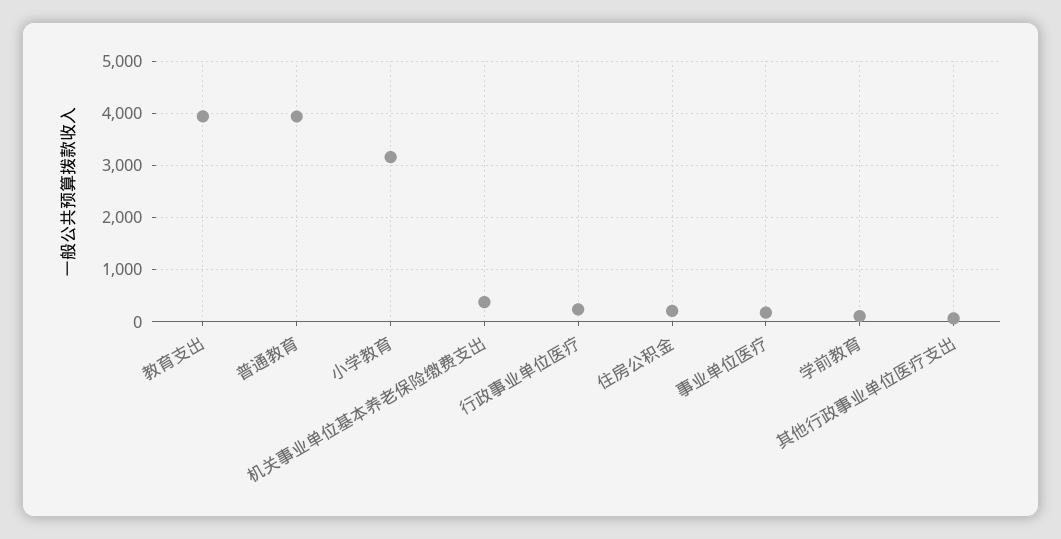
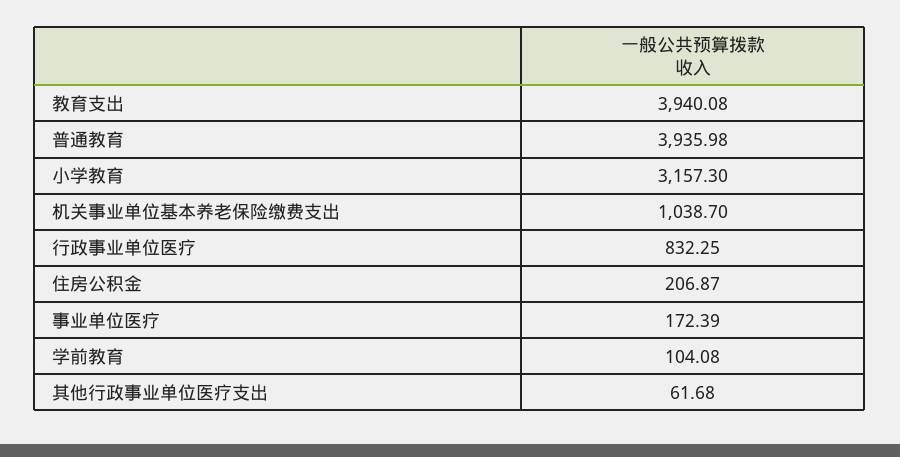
机关事业单位基本养老保险缴费支出: 400 -> 1038.7
行政事业单位医疗: 200 -> 832.25

